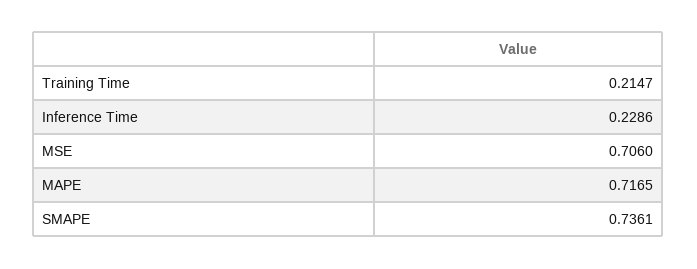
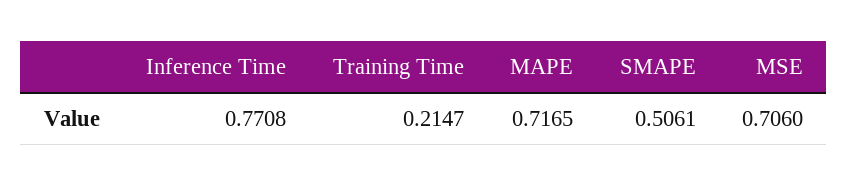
Inference Time: 0.2286 -> 0.7708
SMAPE: 0.7361 -> 0.5061

